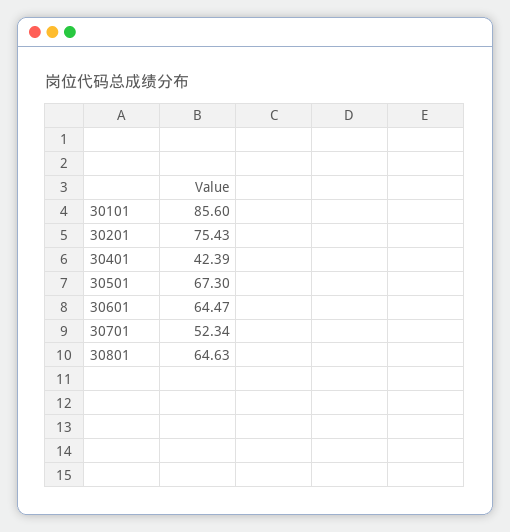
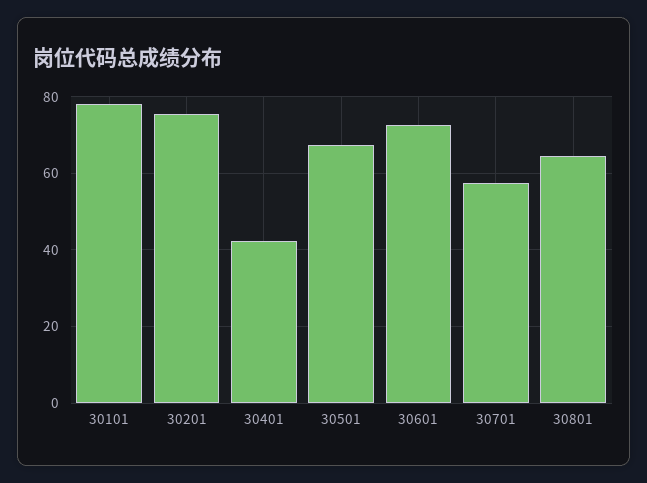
30101: 85.6 -> 78
30601: 64.47 -> 72
30701: 52.34 -> 58

